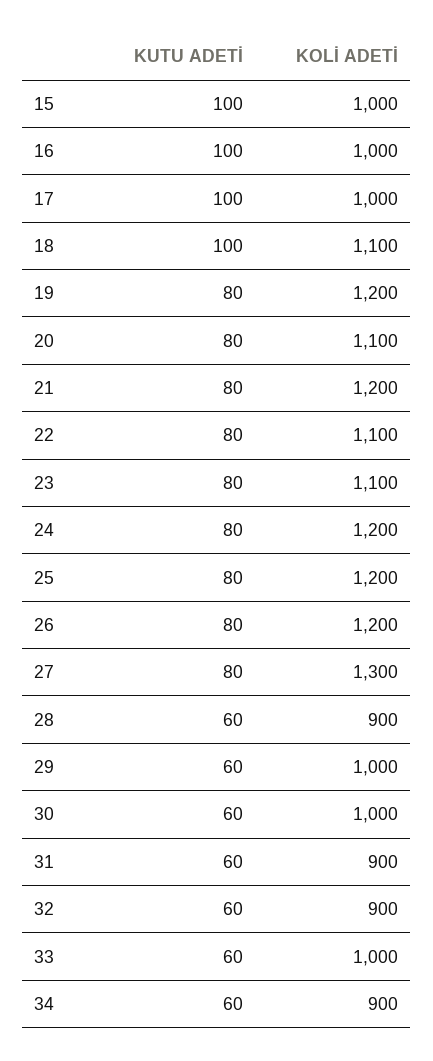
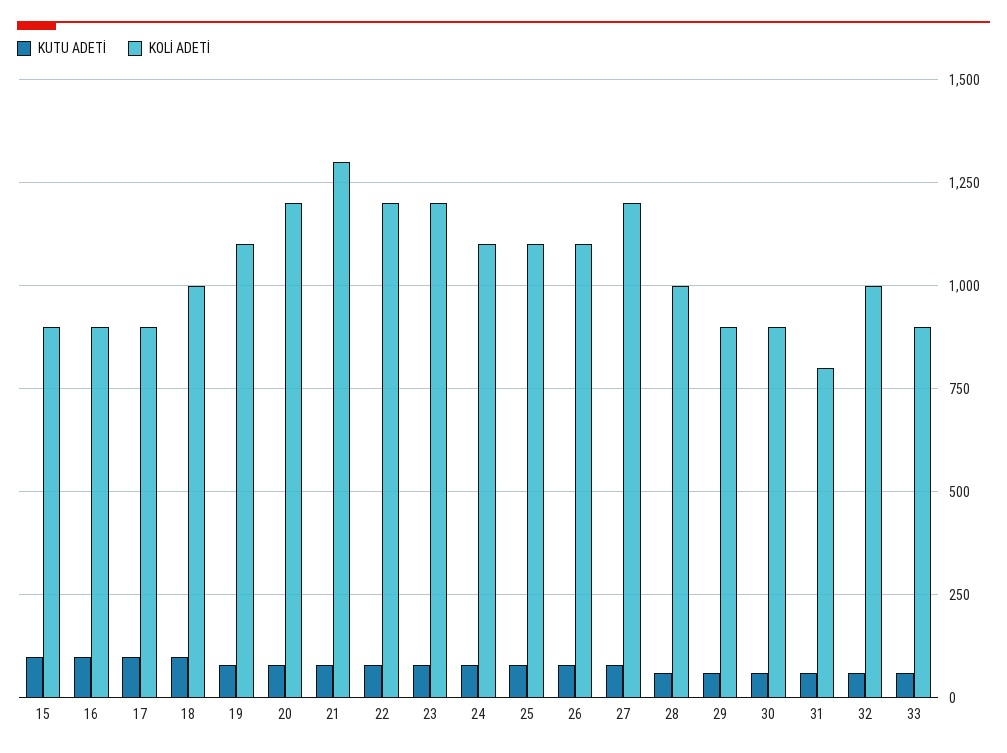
KOLİ ADETİ, 15: 1000 -> 900
KOLİ ADETİ, 16: 1000 -> 900
KOLİ ADETİ, 17: 1000 -> 900
KOLİ ADETİ, 18: 1100 -> 1000
KOLİ ADETİ, 19: 1200 -> 1100
KOLİ ADETİ, 20: 1100 -> 1200
KOLİ ADETİ, 21: 1200 -> 1300
KOLİ ADETİ, 22: 1100 -> 1200
KOLİ ADETİ, 23: 1100 -> 1200
KOLİ ADETİ, 24: 1200 -> 1100
KOLİ ADETİ, 25: 1200 -> 1100
KOLİ ADETİ, 26: 1200 -> 1100
KOLİ ADETİ, 27: 1300 -> 1200
KOLİ ADETİ, 28: 900 -> 1000
KOLİ ADETİ, 29: 1000 -> 900
KOLİ ADETİ, 30: 1000 -> 900
KOLİ ADETİ, 31: 900 -> 800
KOLİ ADETİ, 32: 900 -> 1000
KOLİ ADETİ, 33: 1000 -> 900
KUTU ADETİ, 34: 60 -> none
KOLİ ADETİ, 34: 900 -> none

